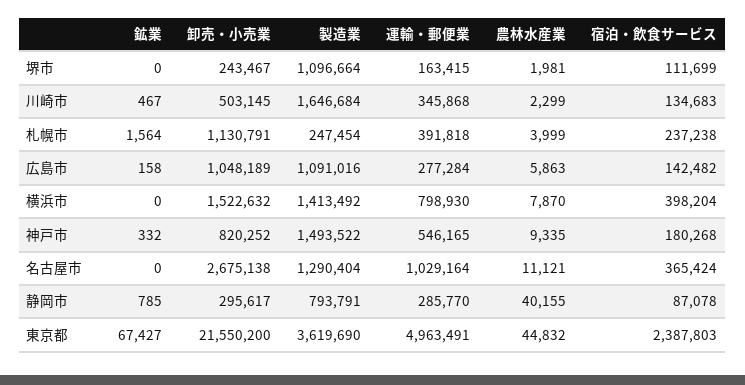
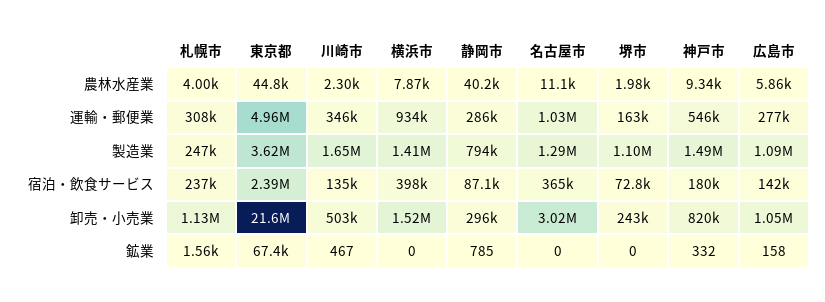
宿泊・飲食サービス, 堺市: 111699 -> 72800
運輸・郵便業, 札幌市: 391818 -> 308000
運輸・郵便業, 横浜市: 798930 -> 934000
卸売・小売業, 名古屋市: 2675138 -> 3020000

